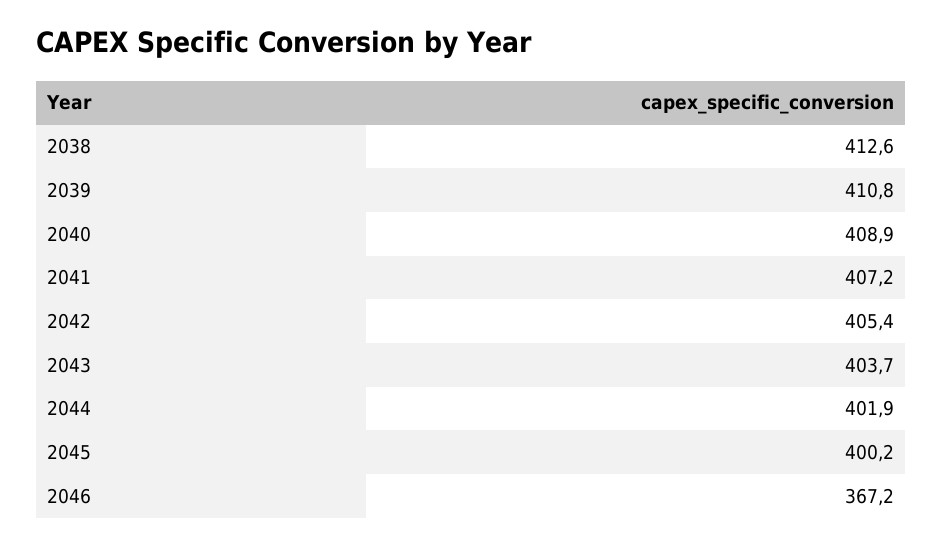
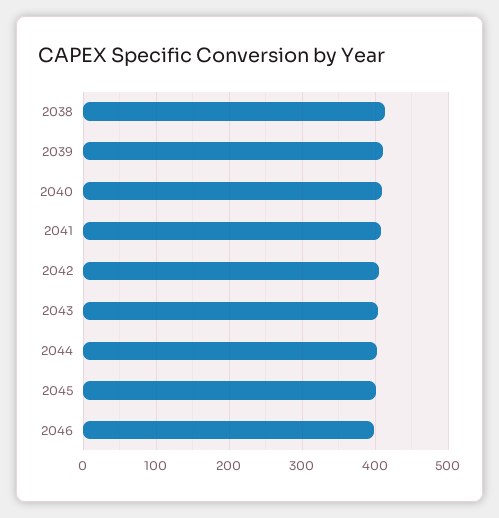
2046: 367.2 -> 400

